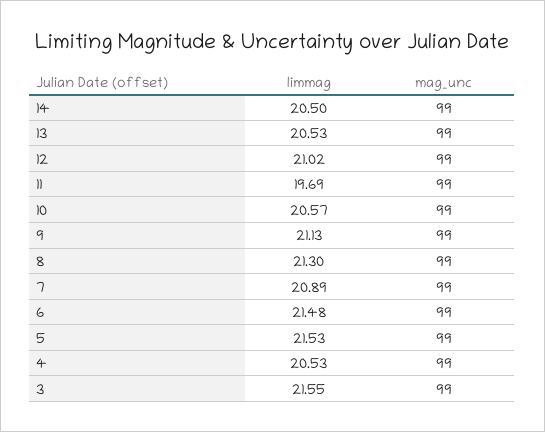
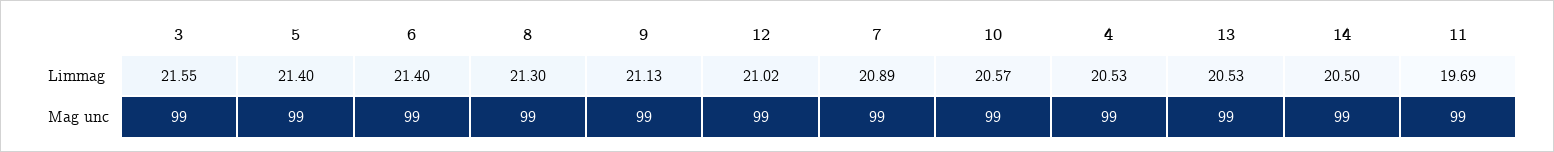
limmag, 6: 21.48 -> 21.4
limmag, 5: 21.53 -> 21.4

